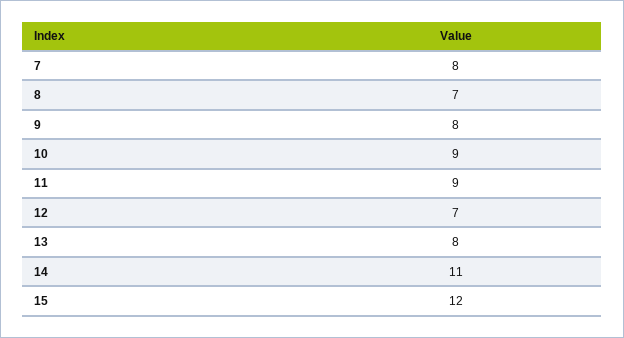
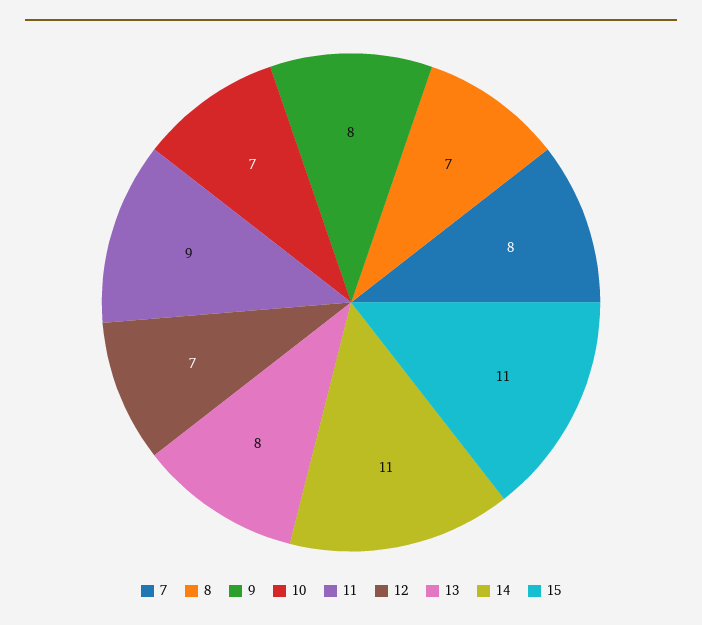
10: 9 -> 7
15: 12 -> 11

